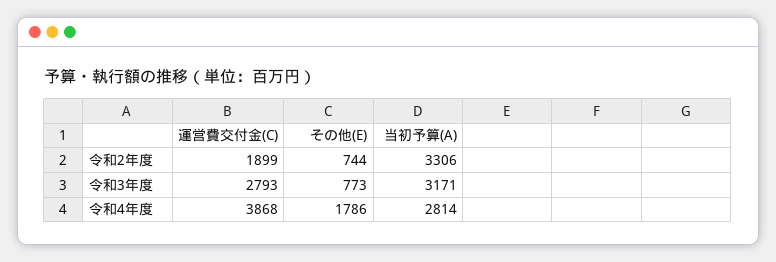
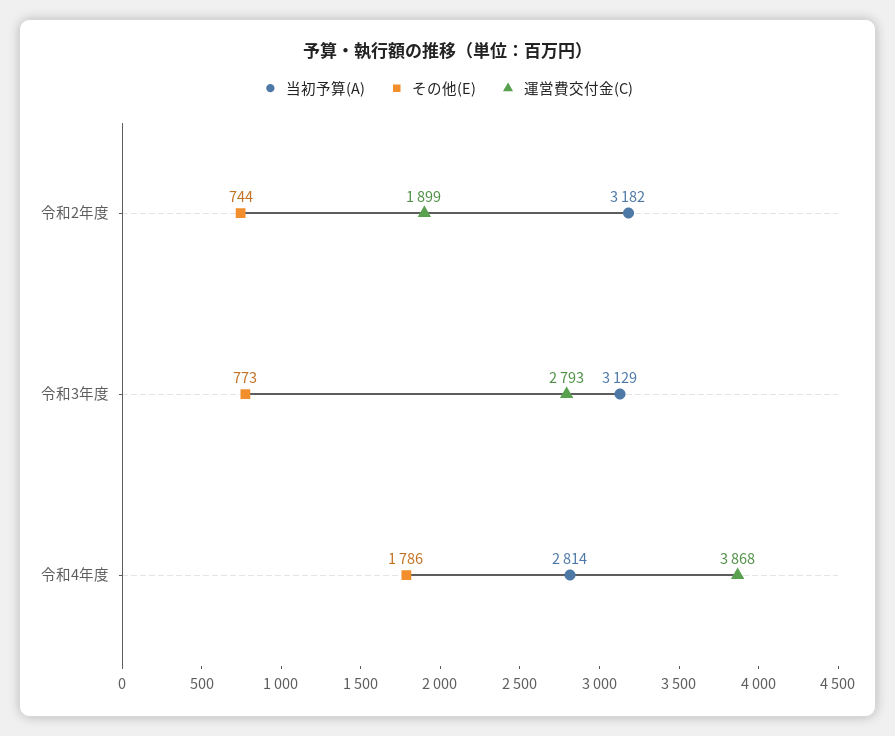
当初予算(A), 令和2年度: 3306 -> 3182
当初予算(A), 令和3年度: 3171 -> 3129

